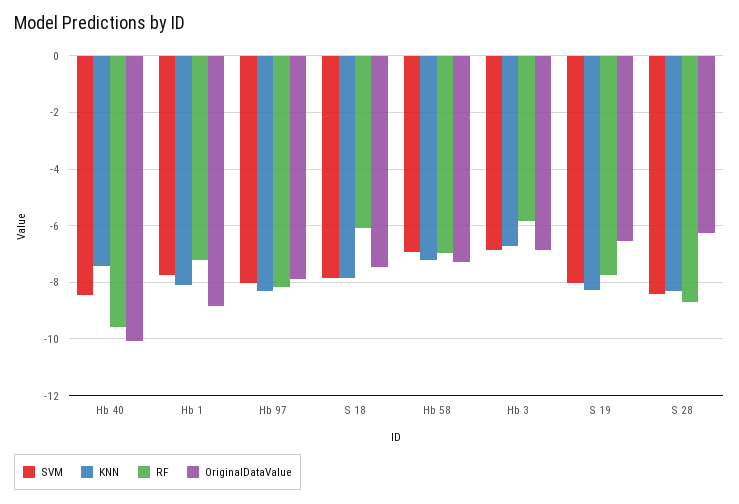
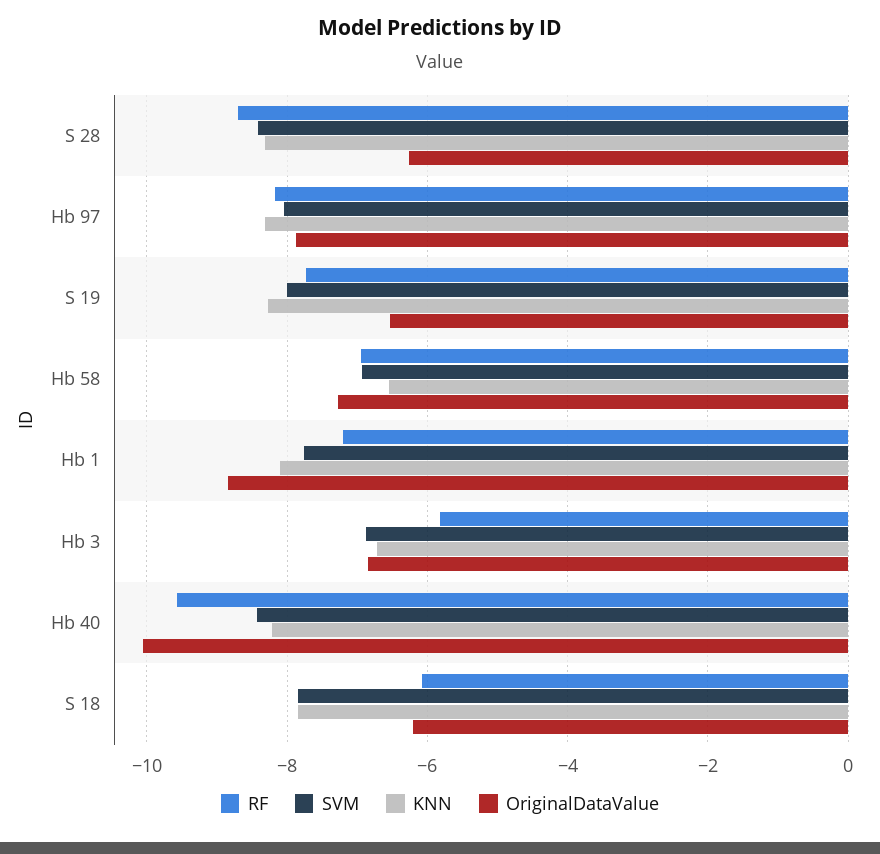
KNN, Hb 40: -7.5 -> -8.2
OriginalDataValue, S 18: -7.5 -> -6.2
KNN, Hb 58: -7.25 -> -6.6

